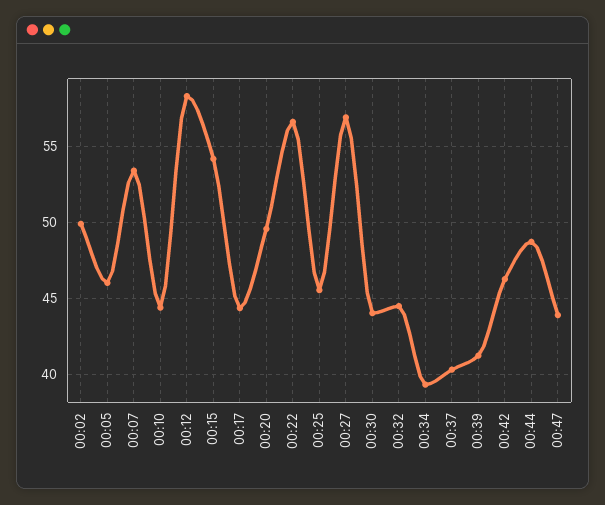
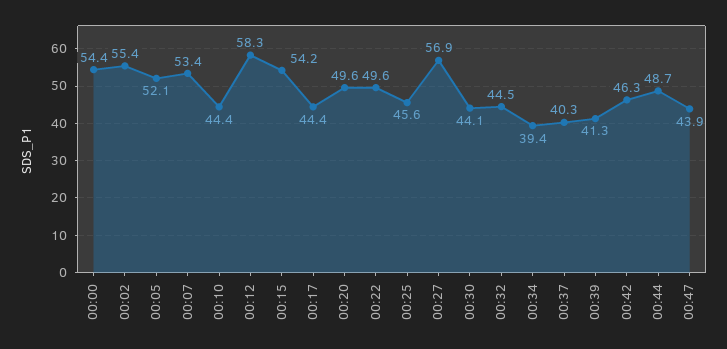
00:02: 50 -> 55.4
00:05: 46 -> 52.1
00:22: 56.5 -> 49.6
00:00: none -> 54.4

